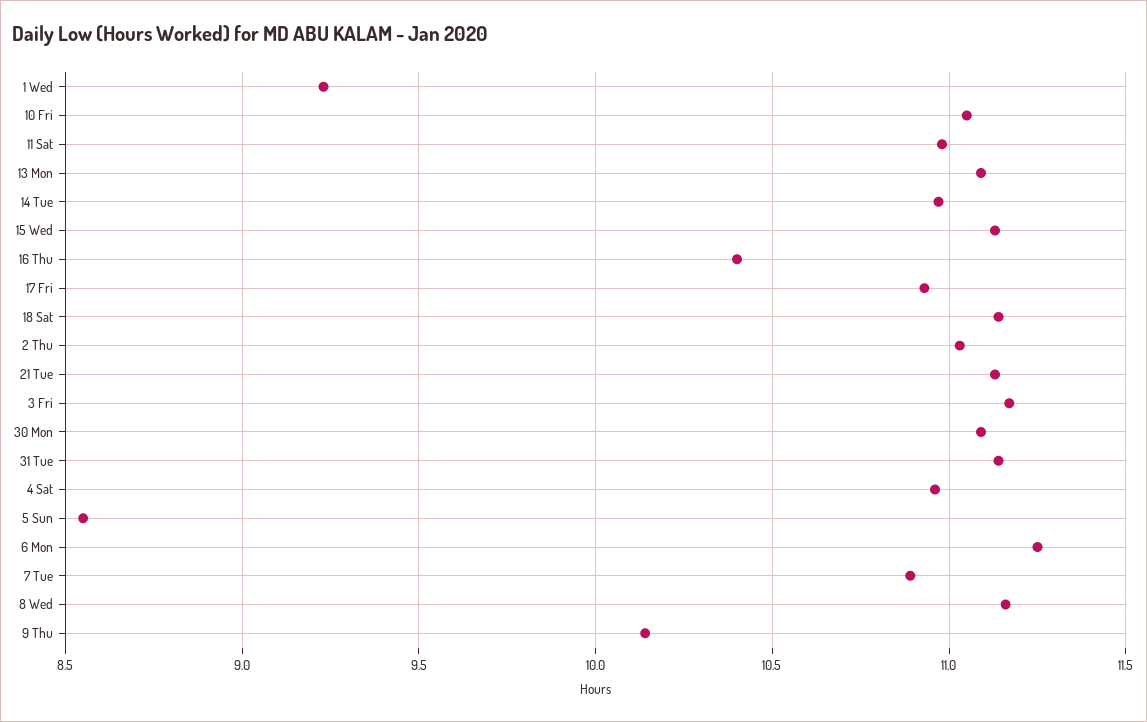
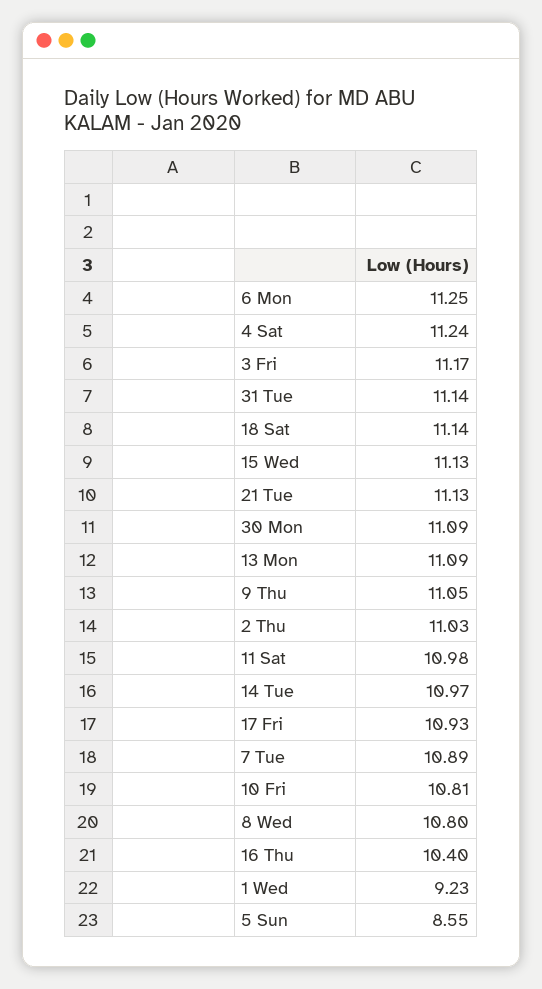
10 Fri: 11.05 -> 10.81
4 Sat: 10.95 -> 11.24
8 Wed: 11.15 -> 10.8
9 Thu: 10.15 -> 11.05

